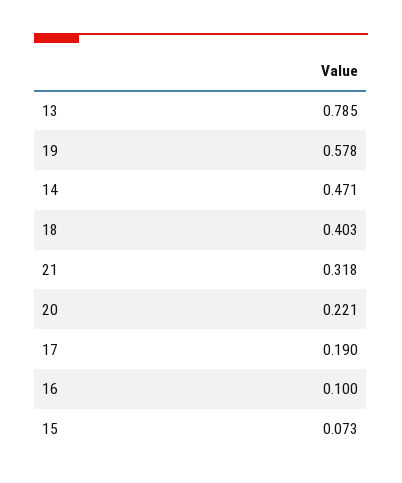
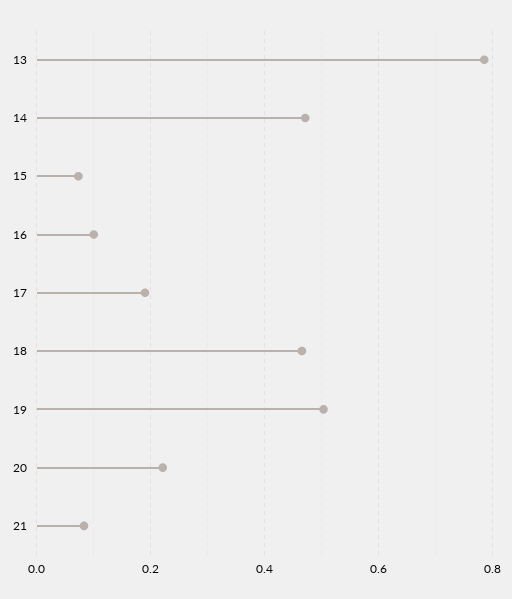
19: 0.578 -> 0.5
18: 0.403 -> 0.46
21: 0.318 -> 0.08

